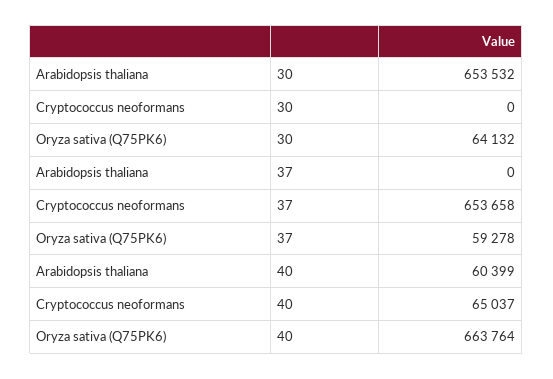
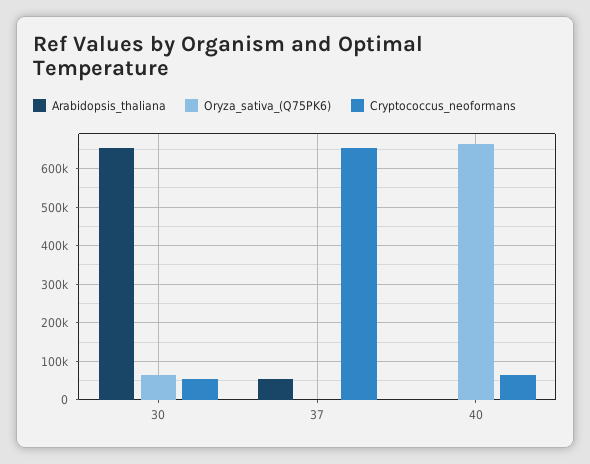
Cryptococcus neoformans, 30: 0 -> 60000
Arabidopsis thaliana, 37: 0 -> 60000
Oryza sativa (Q75PK6), 37: 59278 -> 0
Arabidopsis thaliana, 40: 60399 -> 0

